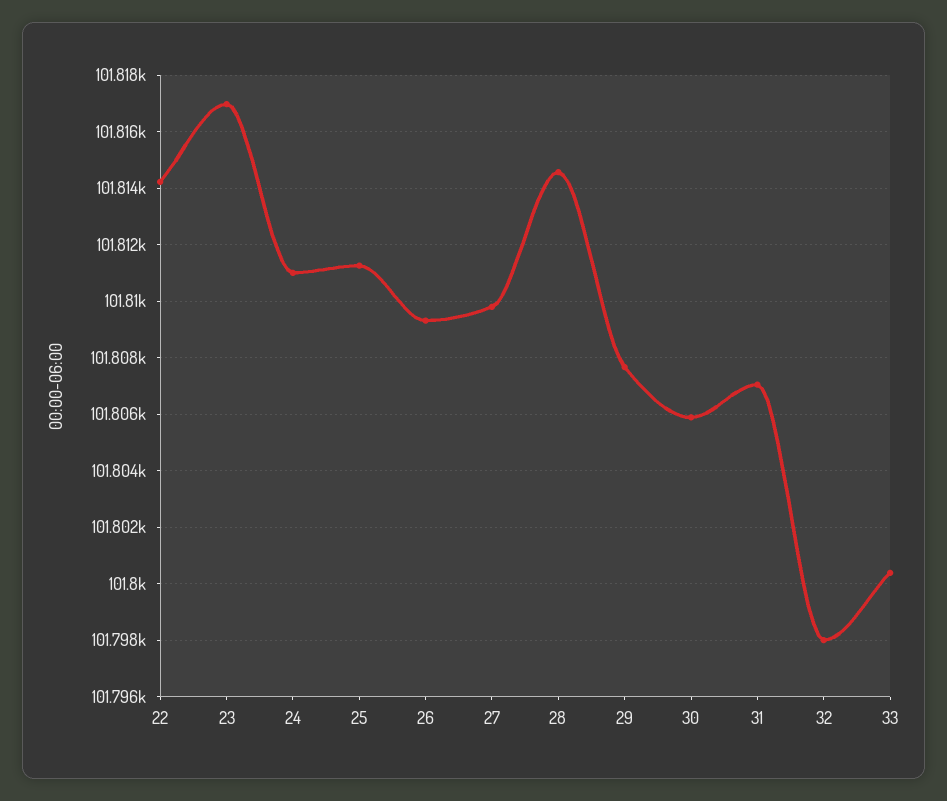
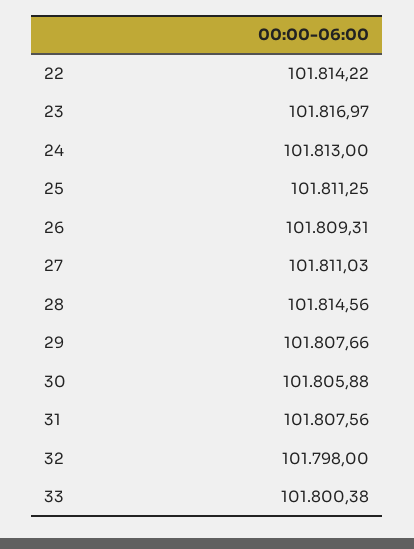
24: 101811 -> 101813
27: 101809.75 -> 101811.03
31: 101807 -> 101807.56

